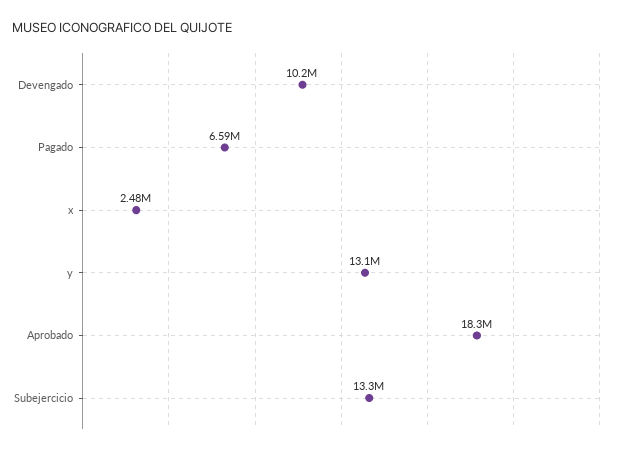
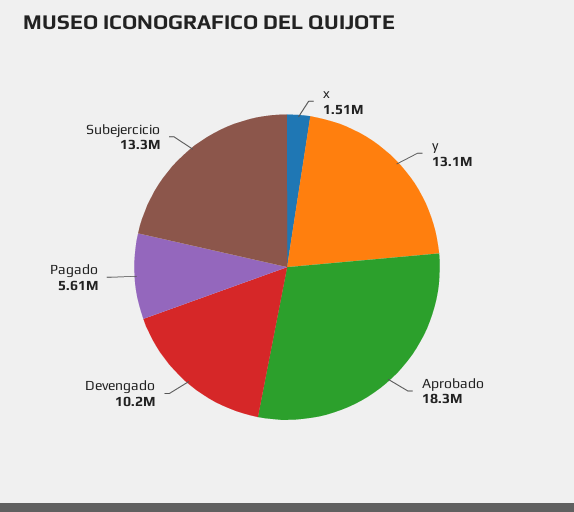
Pagado: 6590000 -> 5610000
x: 2480000 -> 1510000

